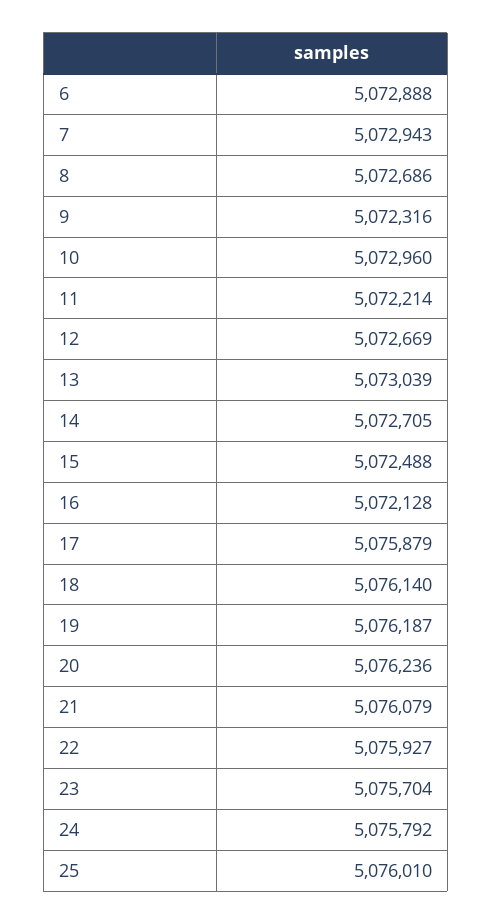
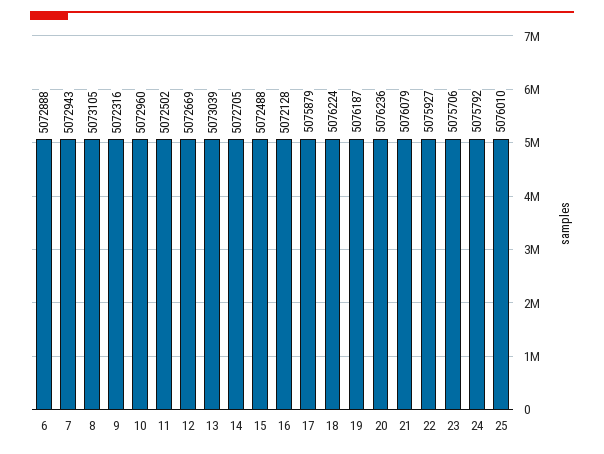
8: 5072686 -> 5073105
11: 5072214 -> 5072502
18: 5076140 -> 5076224
23: 5075704 -> 5075706

